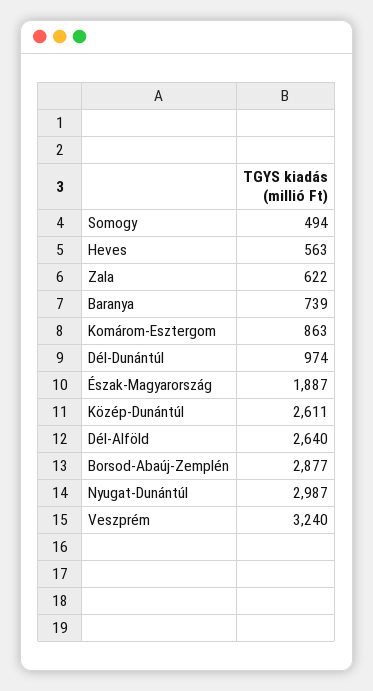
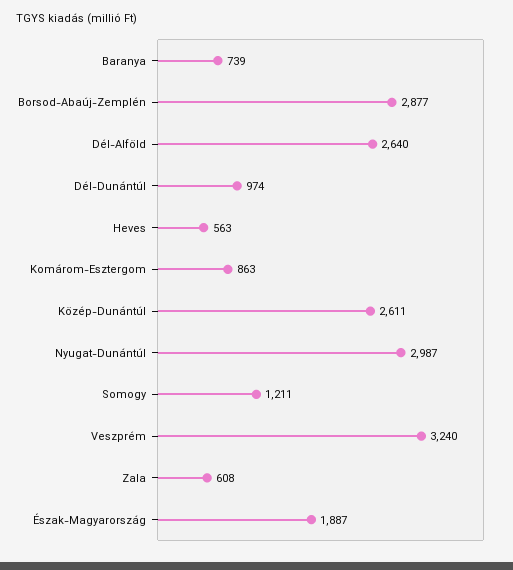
Somogy: 494 -> 1211
Zala: 622 -> 608

